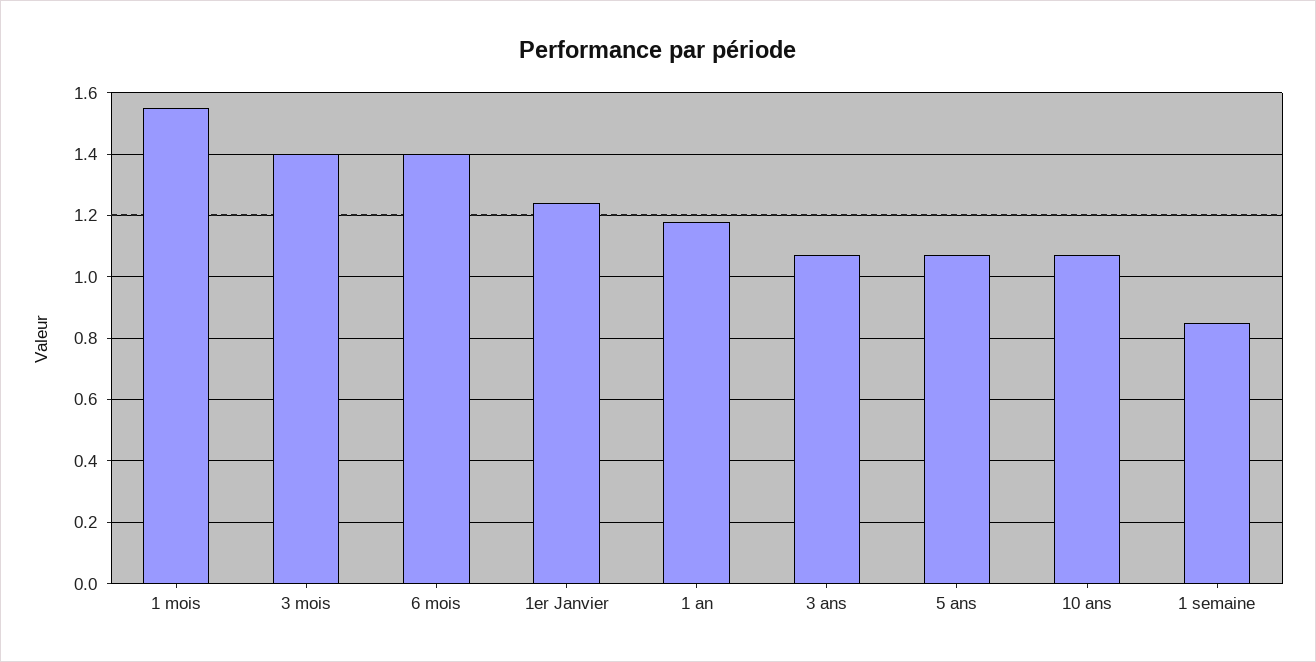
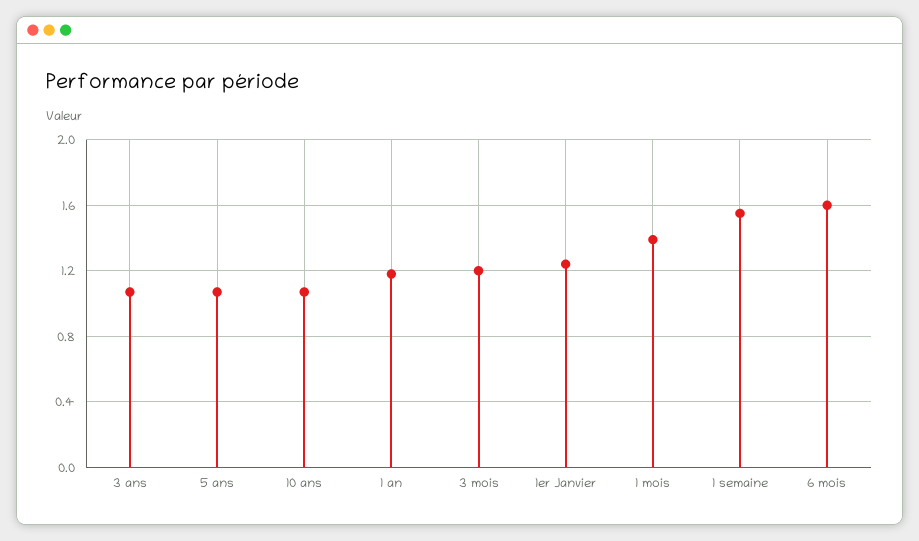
1 mois: 1.55 -> 1.4
3 mois: 1.4 -> 1.2
6 mois: 1.4 -> 1.6
1 semaine: 0.85 -> 1.55

